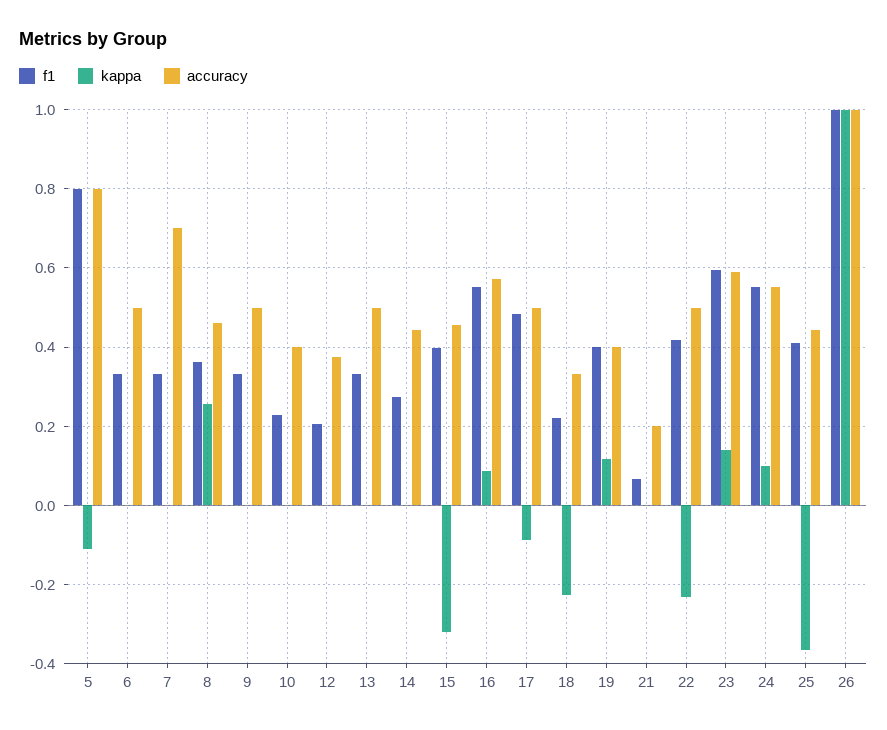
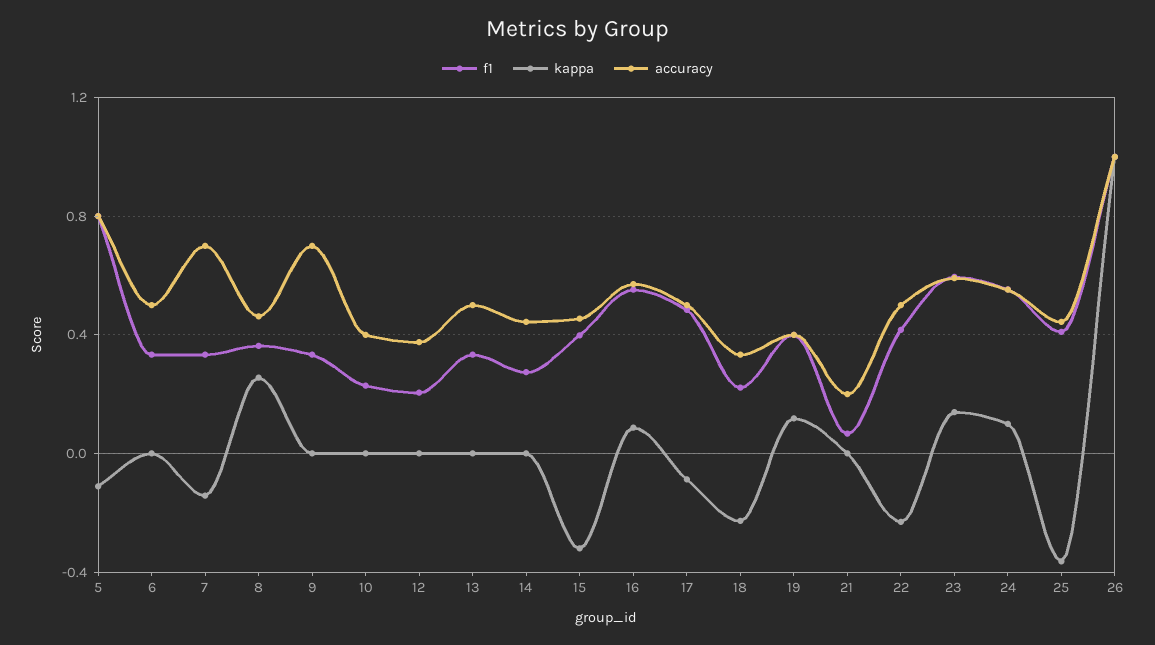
kappa, 7: 0 -> -0.15
accuracy, 9: 0.5 -> 0.7

